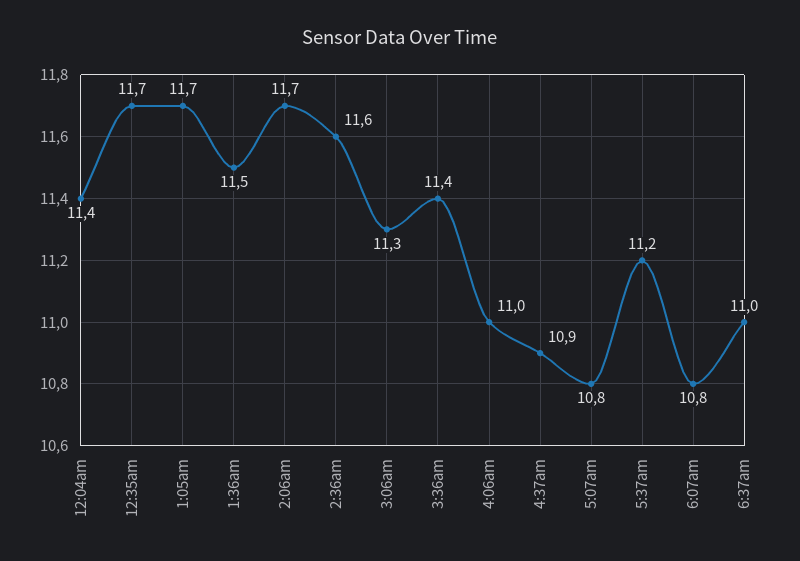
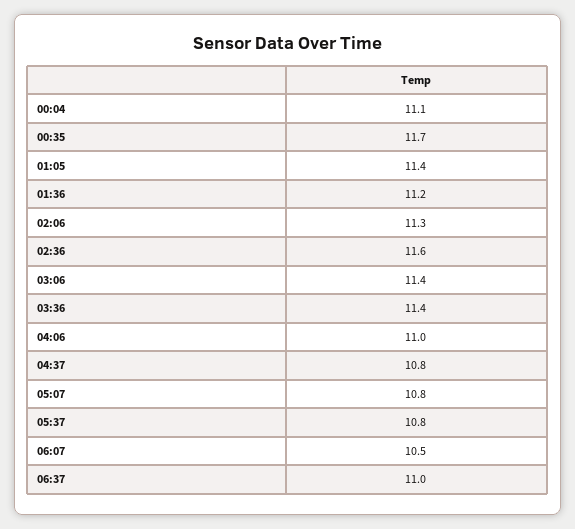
12:04am: 11.4 -> 11.1
1:05am: 11.7 -> 11.4
1:36am: 11.5 -> 11.2
2:06am: 11.7 -> 11.3
3:06am: 11.3 -> 11.4
4:37am: 10.9 -> 10.8
5:37am: 11.2 -> 10.8
6:07am: 10.8 -> 10.5

